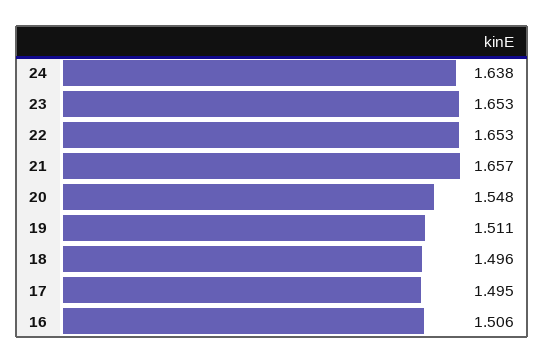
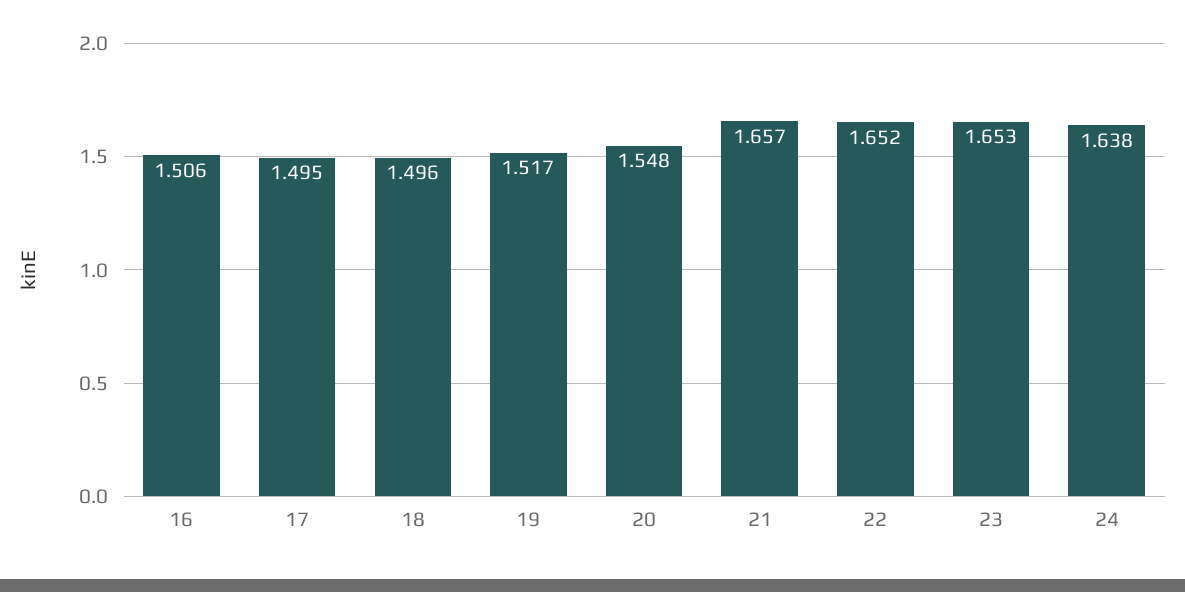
22: 1.653 -> 1.652
19: 1.511 -> 1.517

